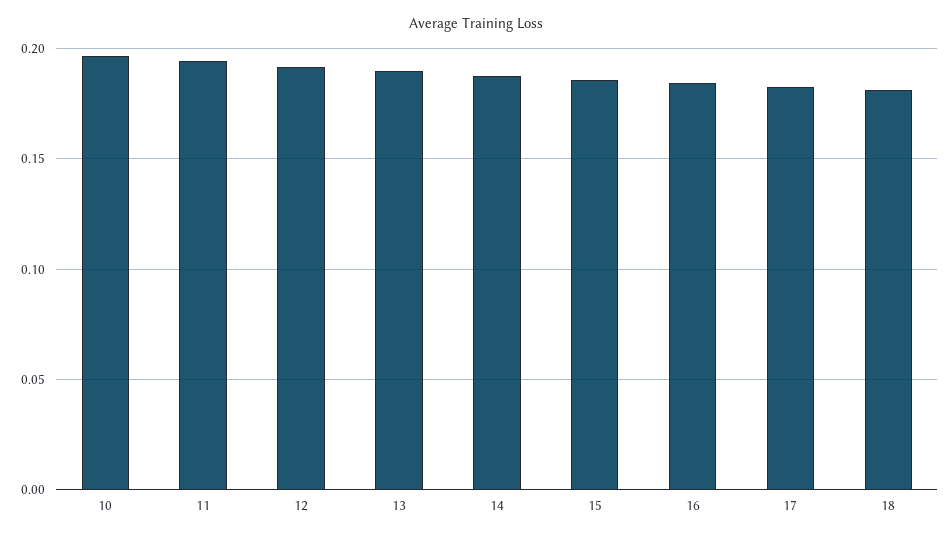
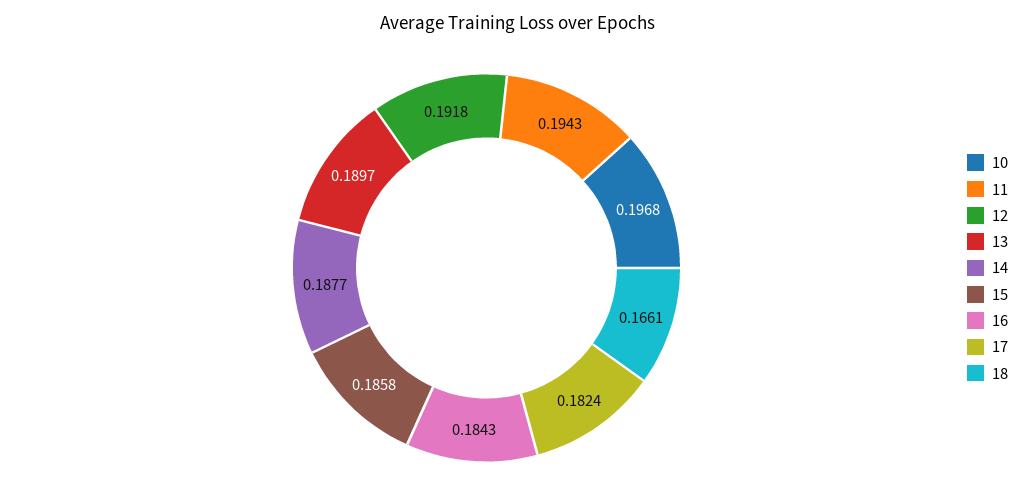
18: 0.18 -> 0.1661

